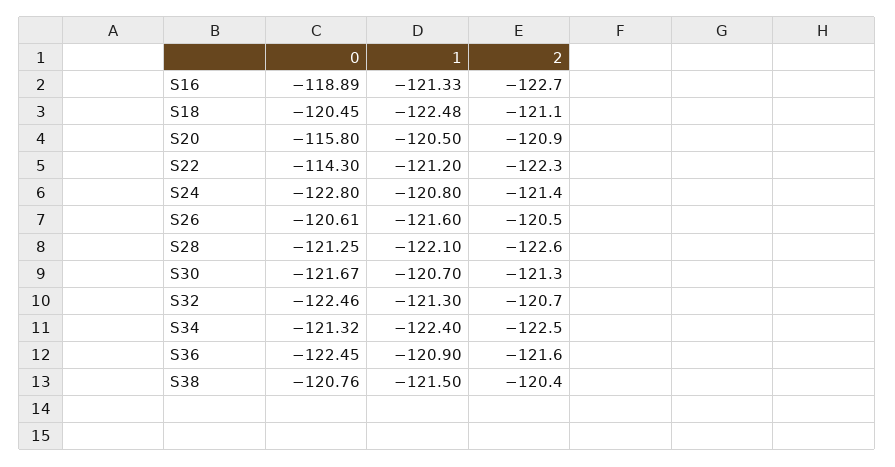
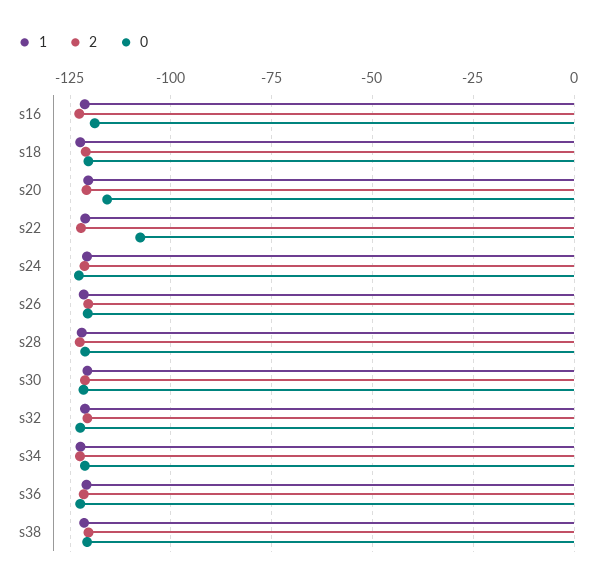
0, S22: -114.3 -> -107.5

